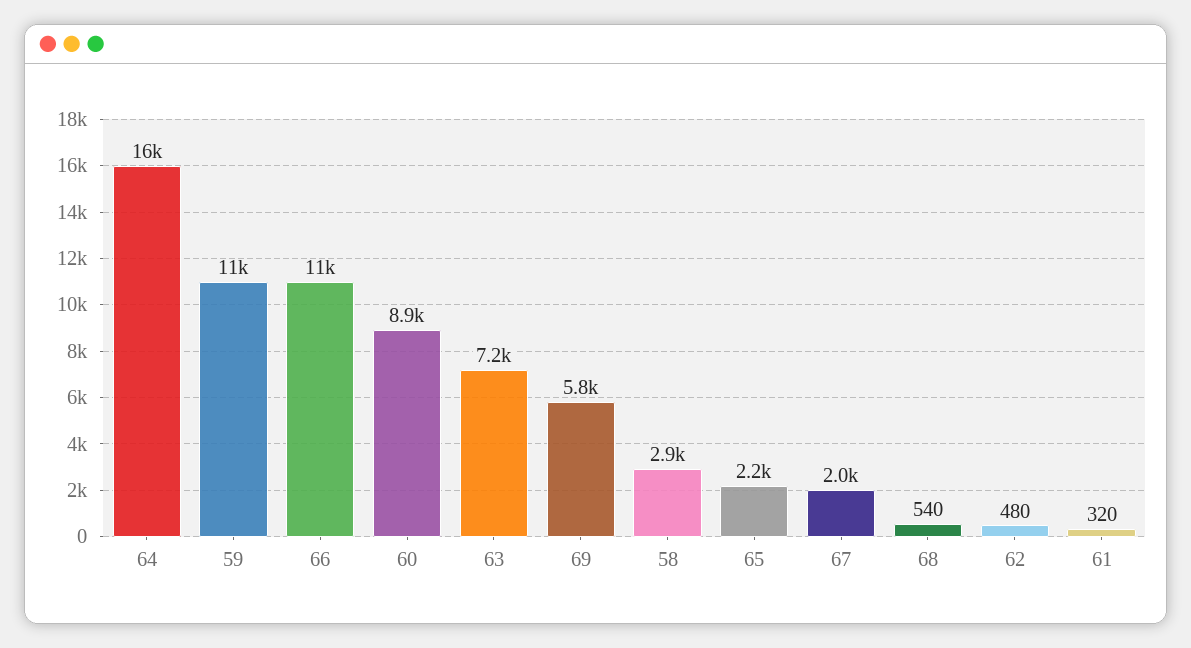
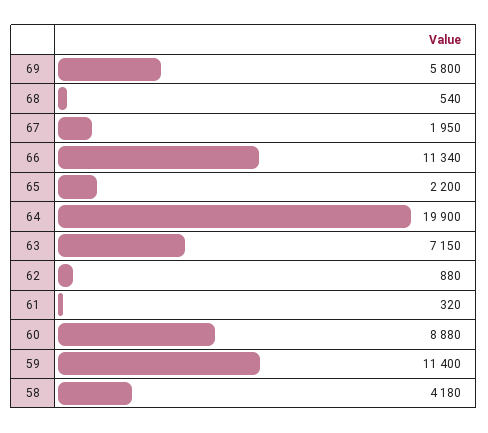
64: 16000 -> 19900
58: 2900 -> 4180
62: 480 -> 880

